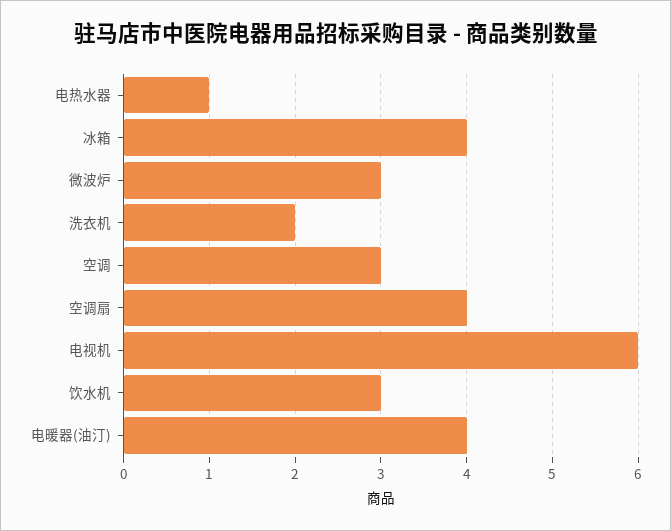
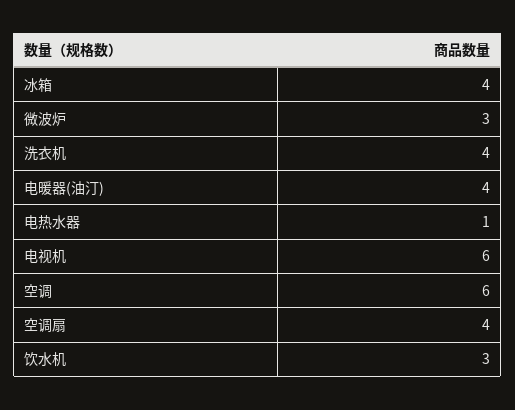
洗衣机: 2 -> 4
空调: 3 -> 6

